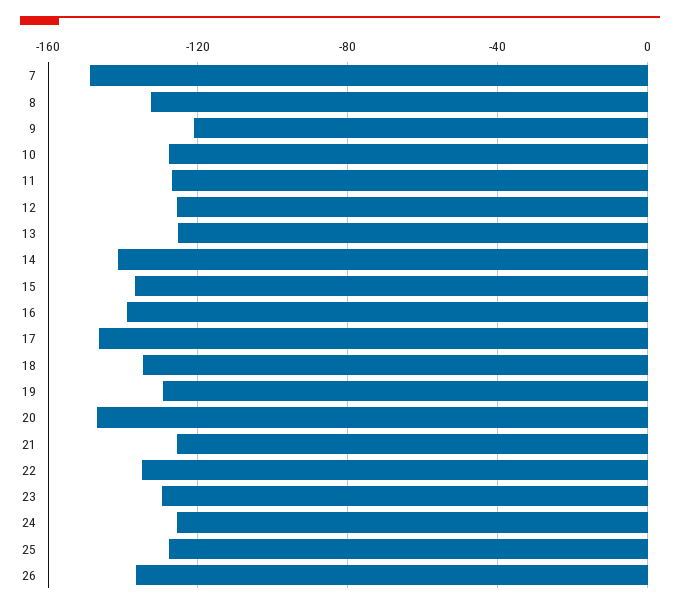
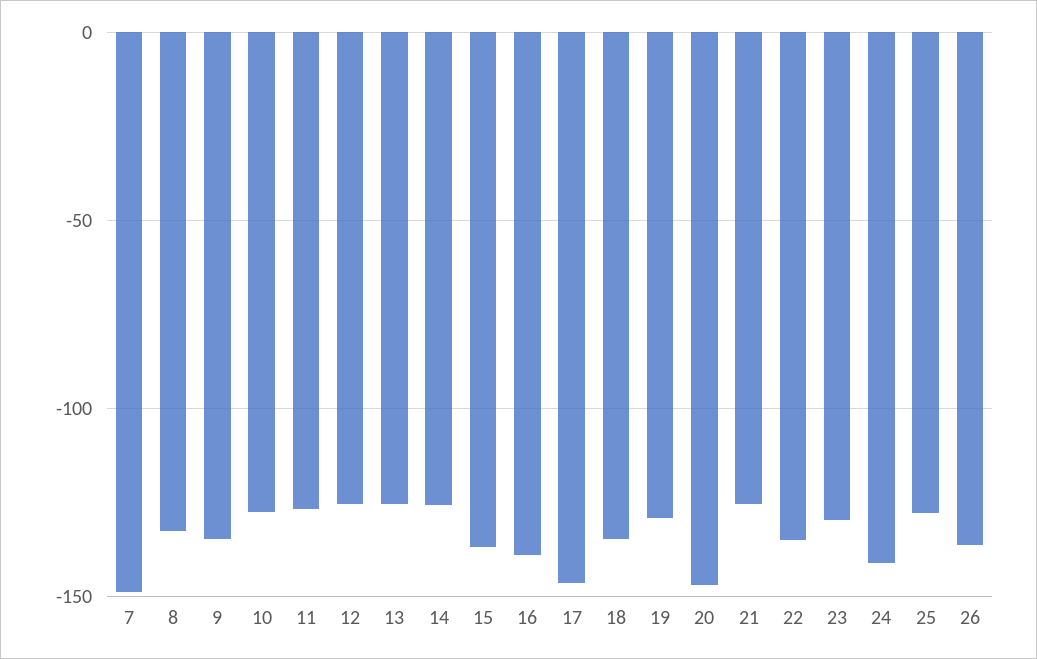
9: -120 -> -135
14: -140 -> -125
24: -125 -> -140

